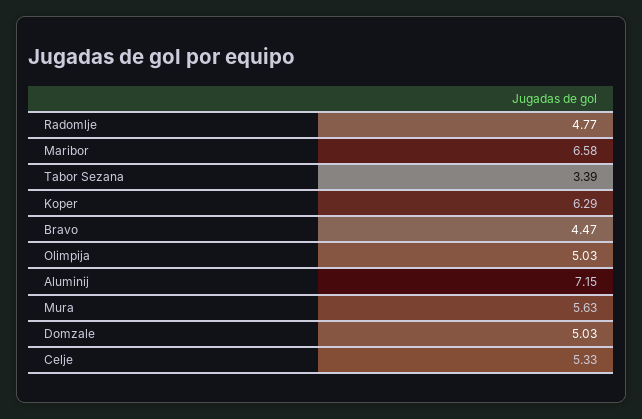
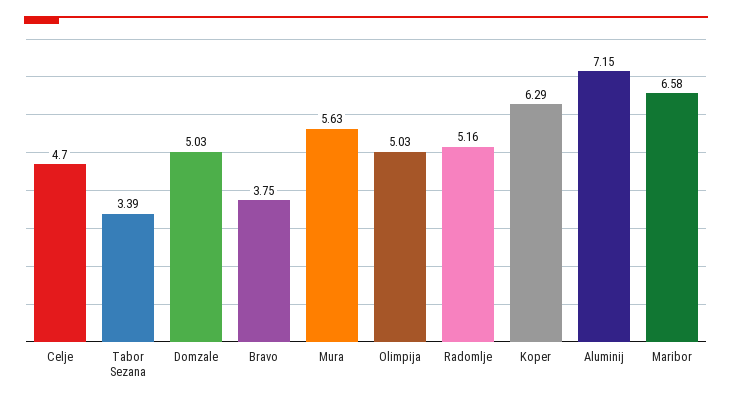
Radomlje: 4.77 -> 5.16
Bravo: 4.47 -> 3.75
Celje: 5.33 -> 4.7

